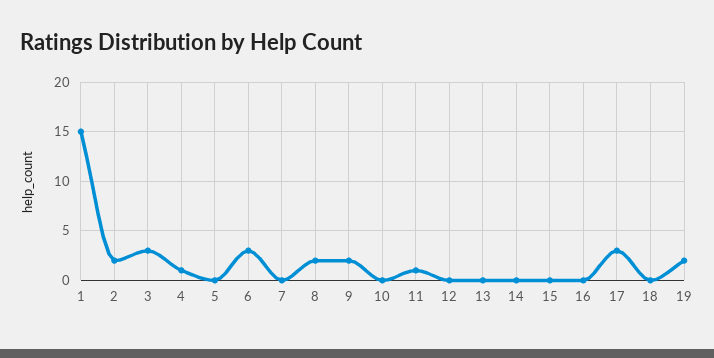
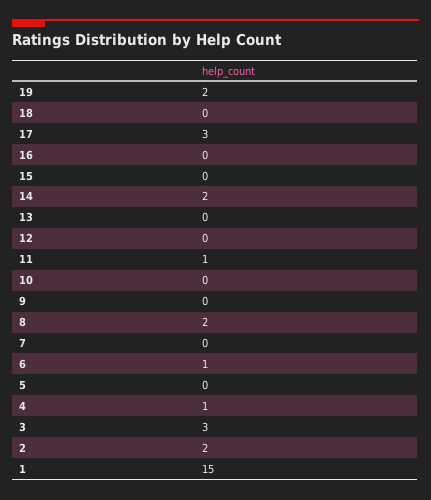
6: 3 -> 1
9: 2 -> 0
14: 0 -> 2

